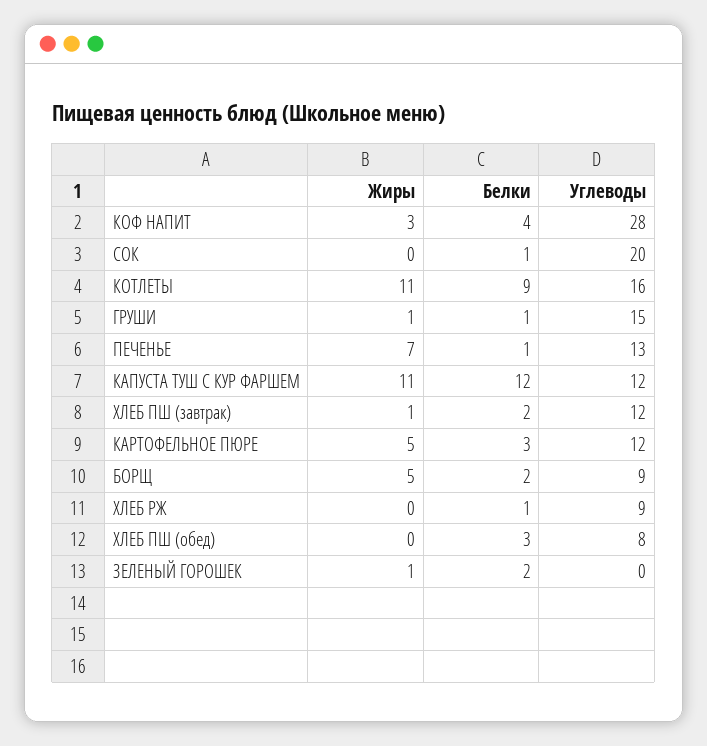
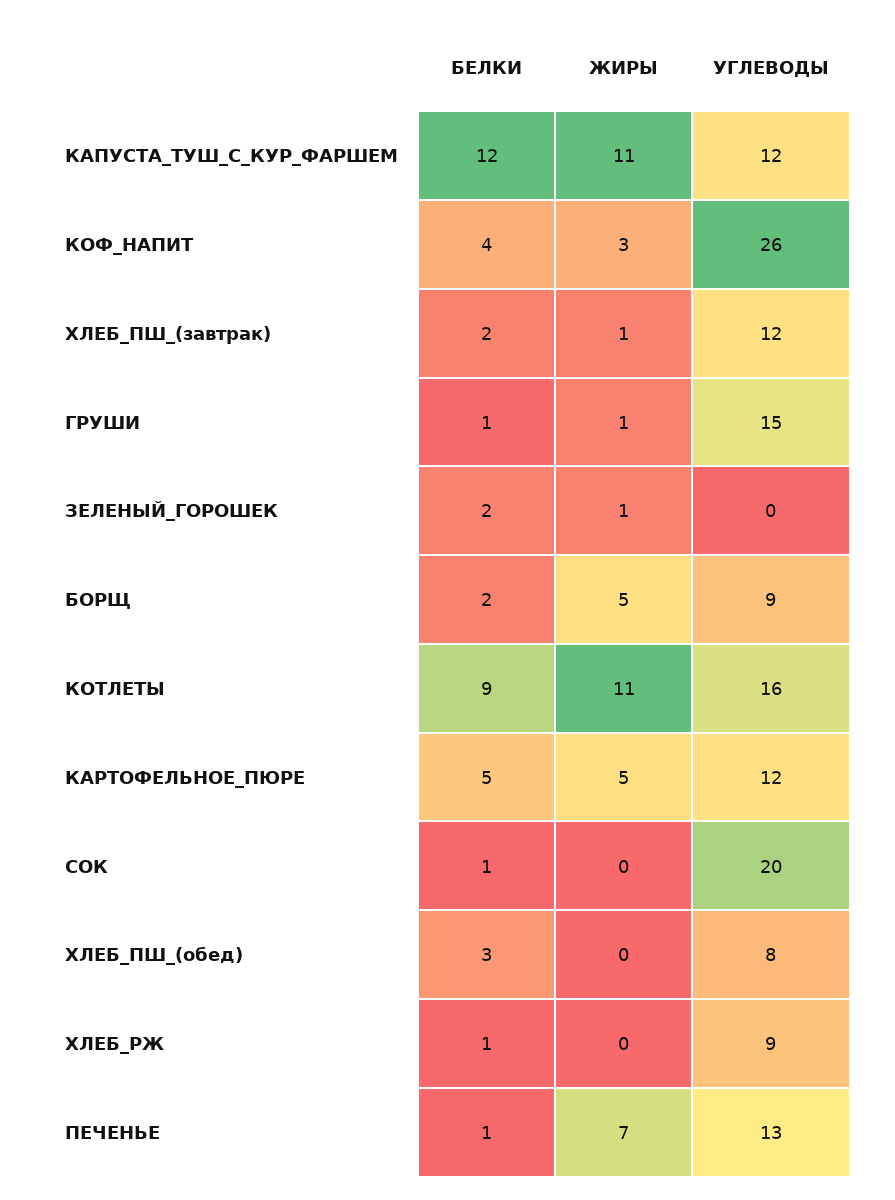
Углеводы, КОФ НАПИТ: 28 -> 26
Белки, КАРТОФЕЛЬНОЕ ПЮРЕ: 3 -> 5

